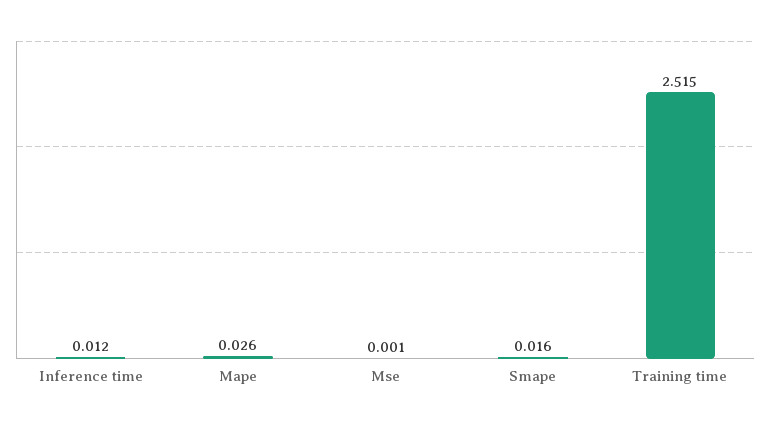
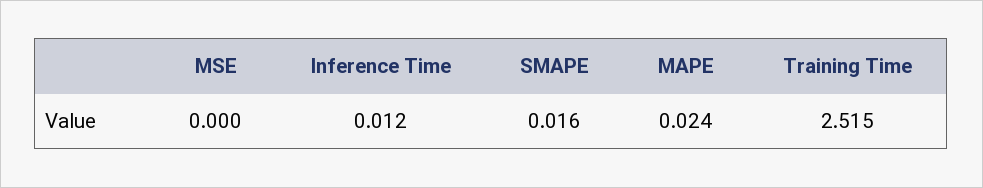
Mape: 0.026 -> 0.024
Mse: 0.001 -> 0

